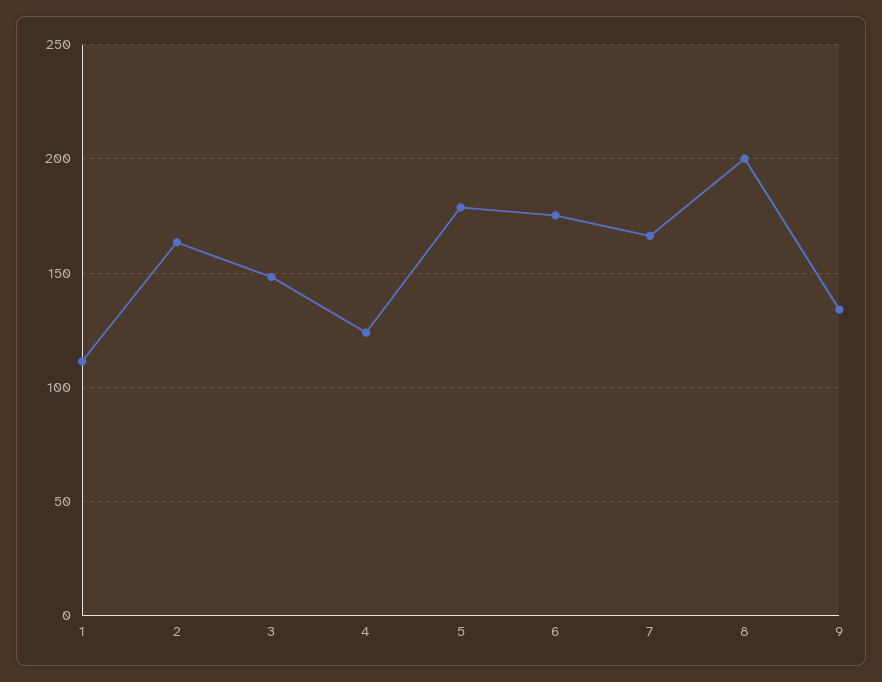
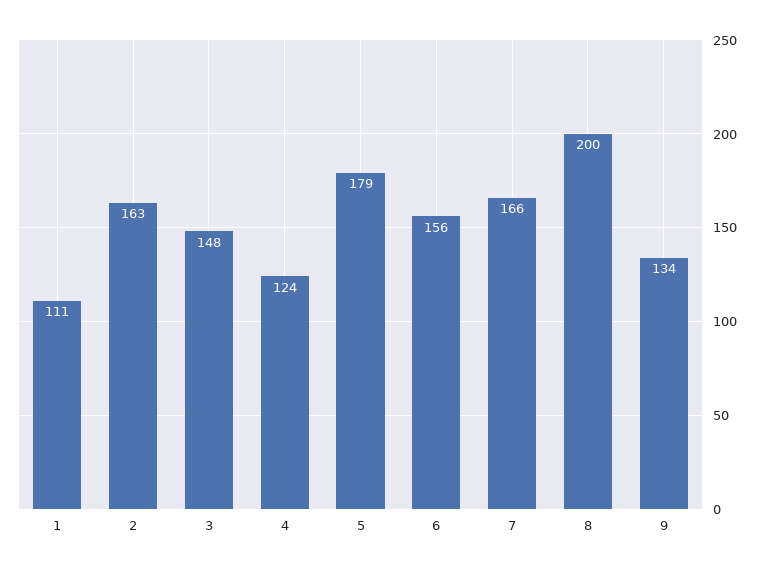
6: 175 -> 156

